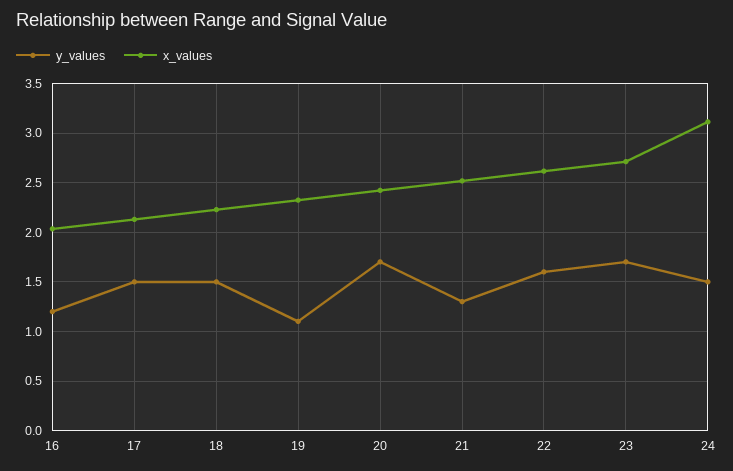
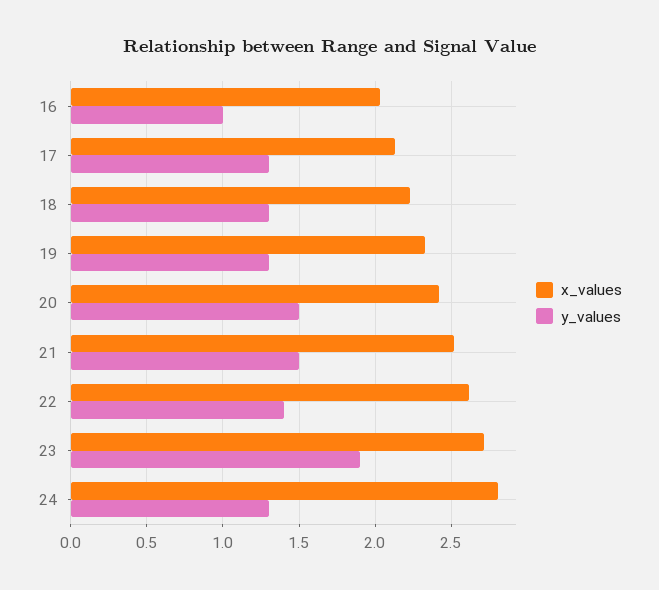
y_values, 16: 1.2 -> 1
y_values, 17: 1.5 -> 1.3
y_values, 18: 1.5 -> 1.3
y_values, 19: 1.1 -> 1.3
y_values, 20: 1.7 -> 1.5
y_values, 21: 1.3 -> 1.5
y_values, 22: 1.6 -> 1.4
y_values, 23: 1.7 -> 1.9
y_values, 24: 1.5 -> 1.3
x_values, 24: 3.1 -> 2.8

